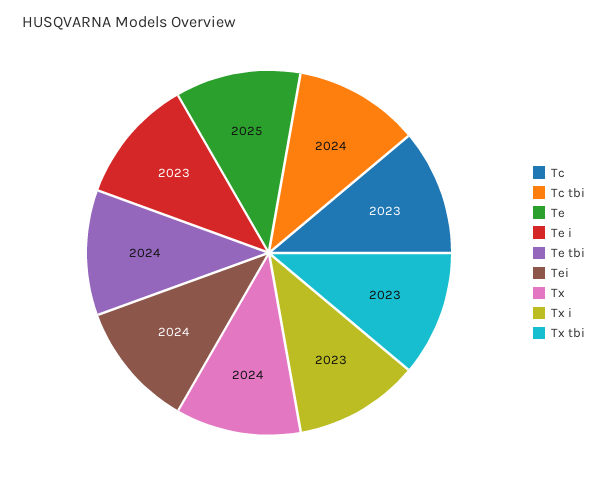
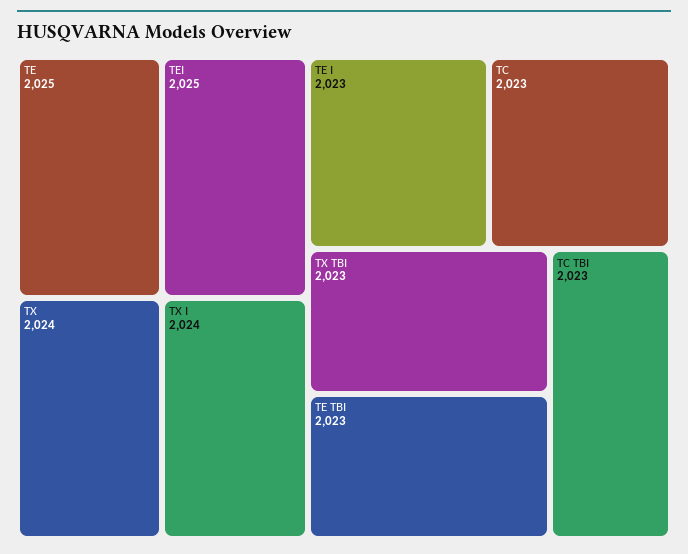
Tc tbi: 2024 -> 2023
Te tbi: 2024 -> 2023
Tei: 2024 -> 2025
Tx i: 2023 -> 2024

